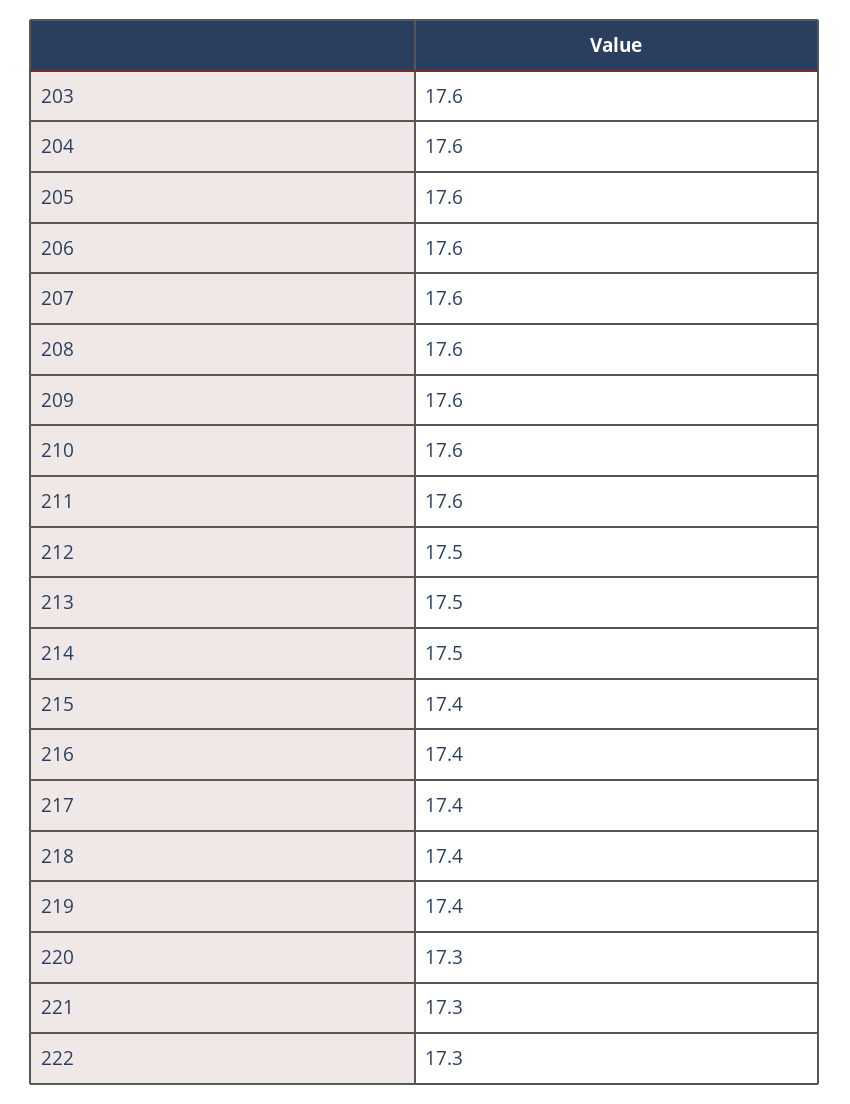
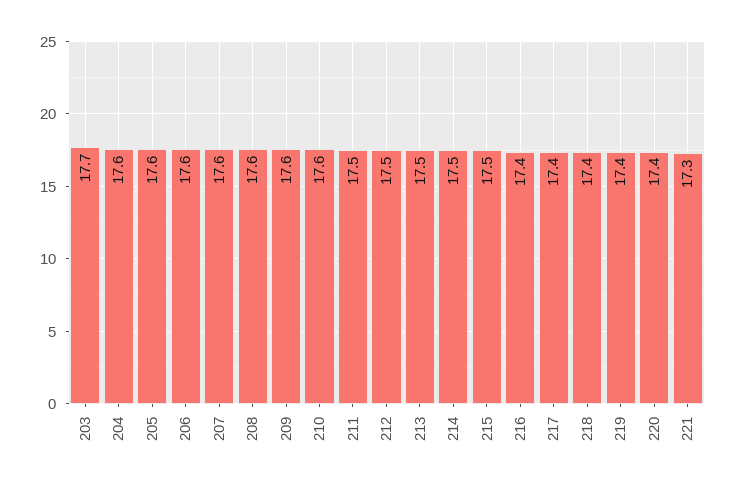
203: 17.6 -> 17.7
211: 17.6 -> 17.5
215: 17.4 -> 17.5
220: 17.3 -> 17.4
222: 17.3 -> none

